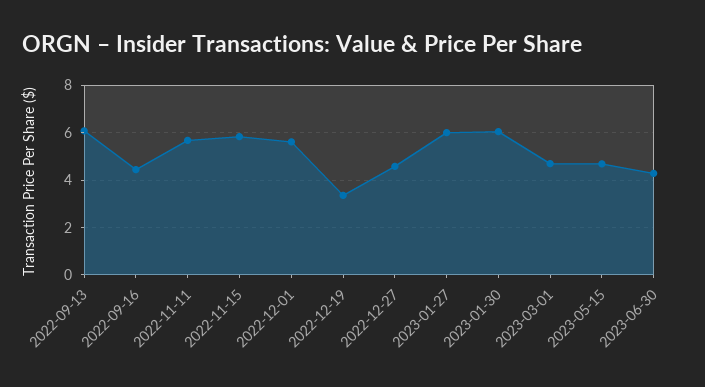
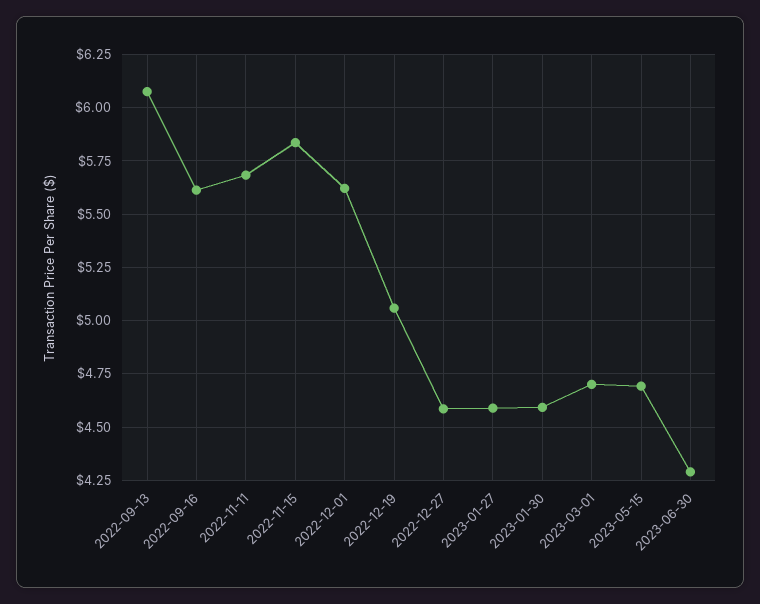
2022-09-16: 4.5 -> 5.6
2022-12-19: 3.5 -> 5.05
2023-01-27: 6 -> 4.6
2023-01-30: 6 -> 4.6

